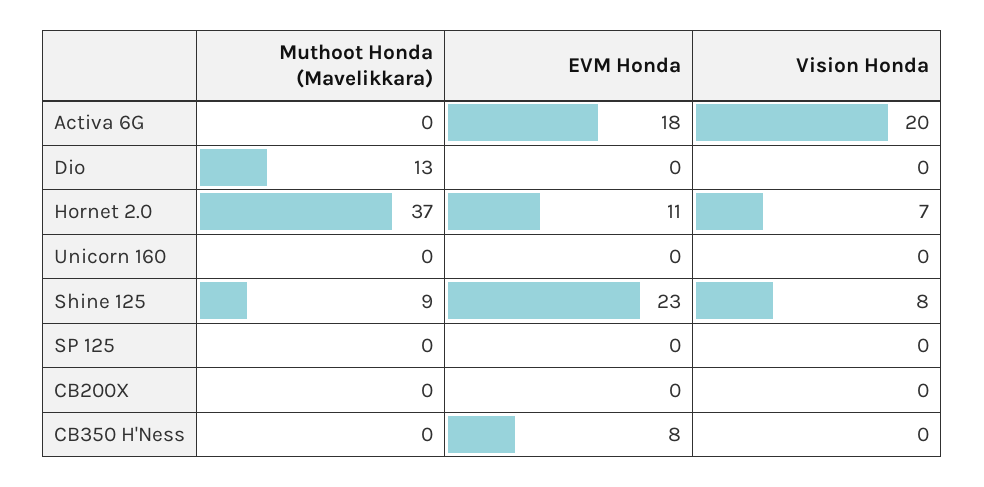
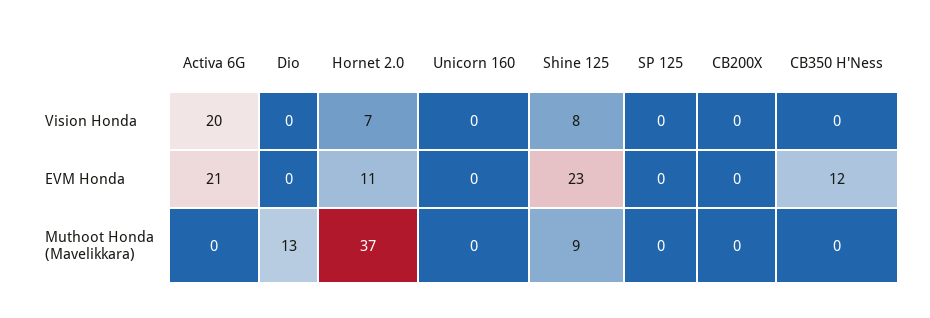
EVM Honda, Activa 6G: 18 -> 21
EVM Honda, CB350 H'Ness: 8 -> 12

